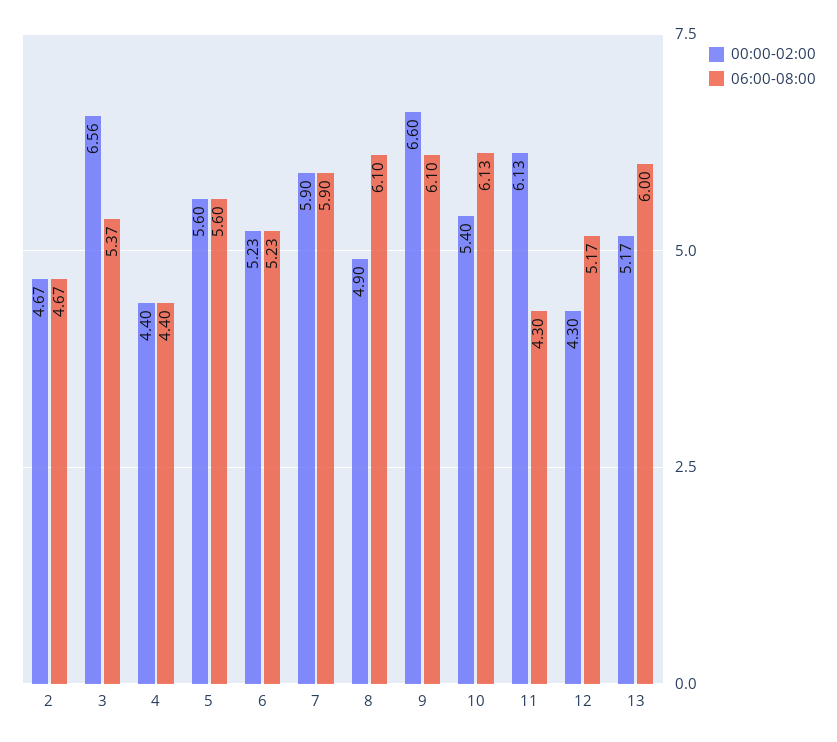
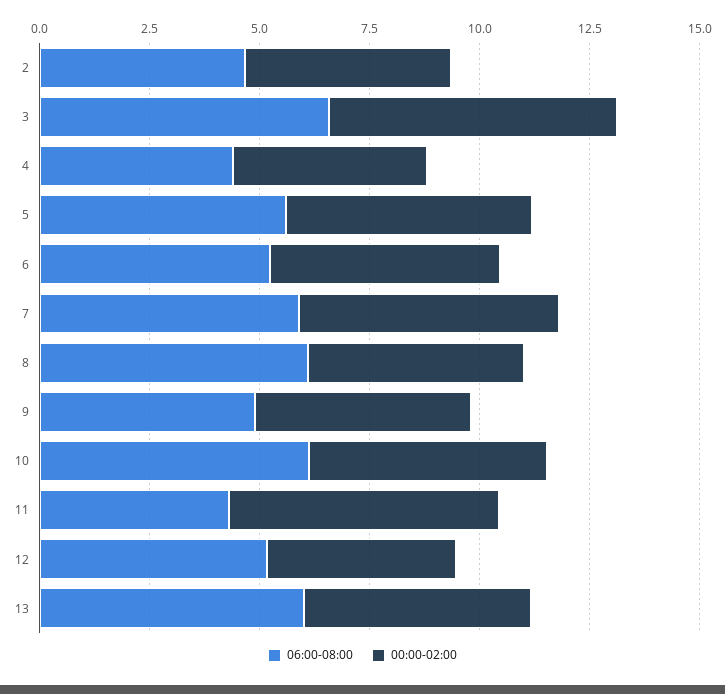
06:00-08:00, 3: 5.37 -> 6.5
00:00-02:00, 9: 6.6 -> 5
06:00-08:00, 9: 6.1 -> 5

